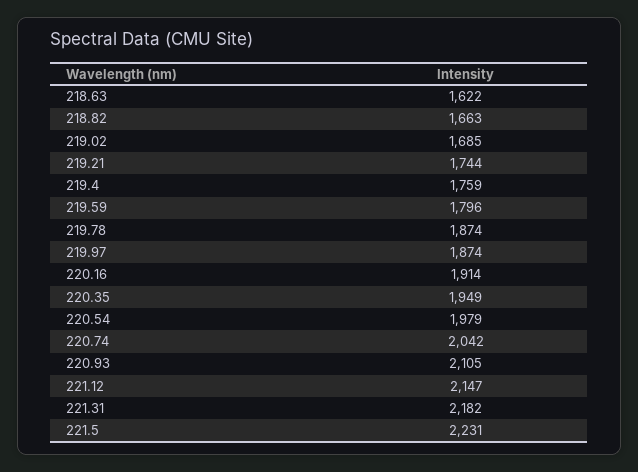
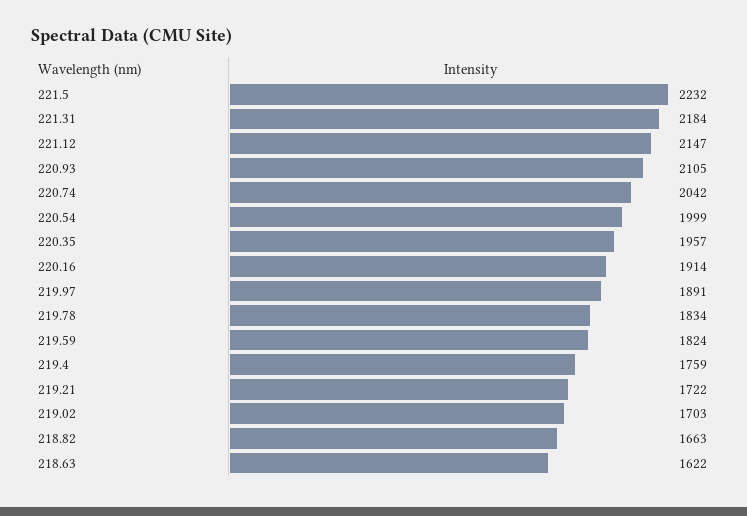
219.02: 1685 -> 1703
219.21: 1744 -> 1722
219.59: 1796 -> 1824
219.78: 1874 -> 1834
219.97: 1874 -> 1891
220.35: 1949 -> 1957
220.54: 1979 -> 1999
221.31: 2182 -> 2184
221.5: 2231 -> 2232

